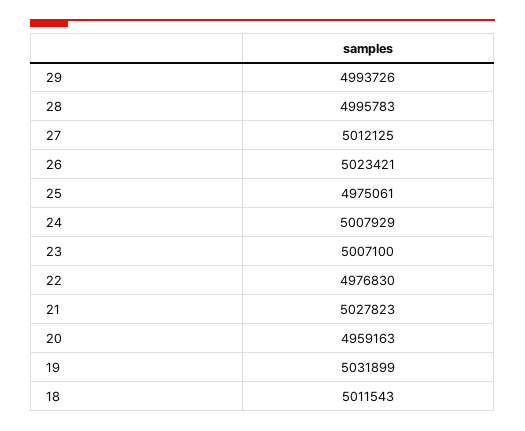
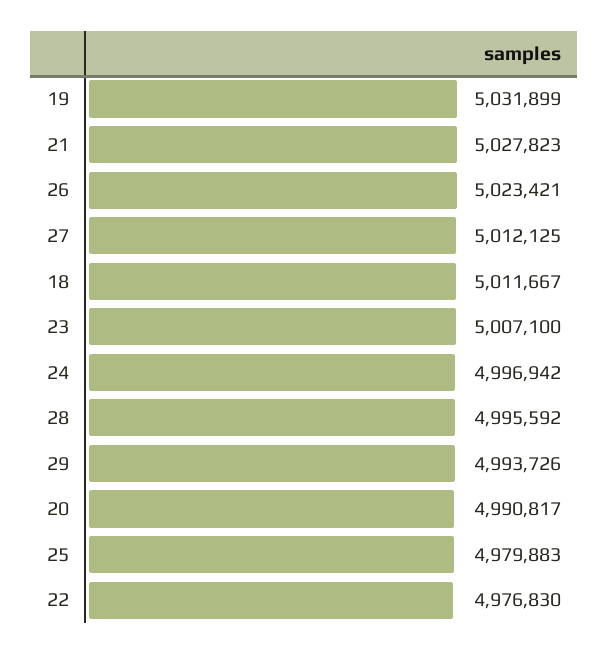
28: 4995783 -> 4995592
25: 4975061 -> 4979883
24: 5007929 -> 4996942
20: 4959163 -> 4990817
18: 5011543 -> 5011667

